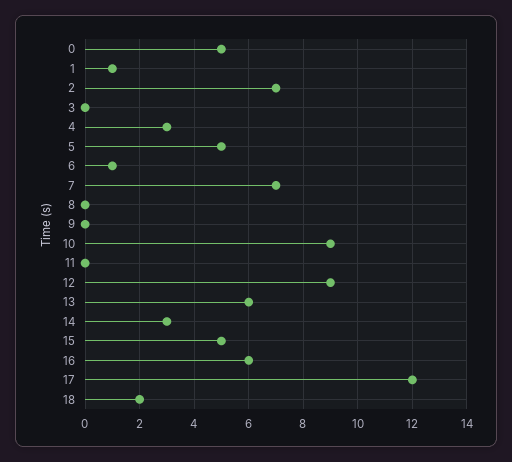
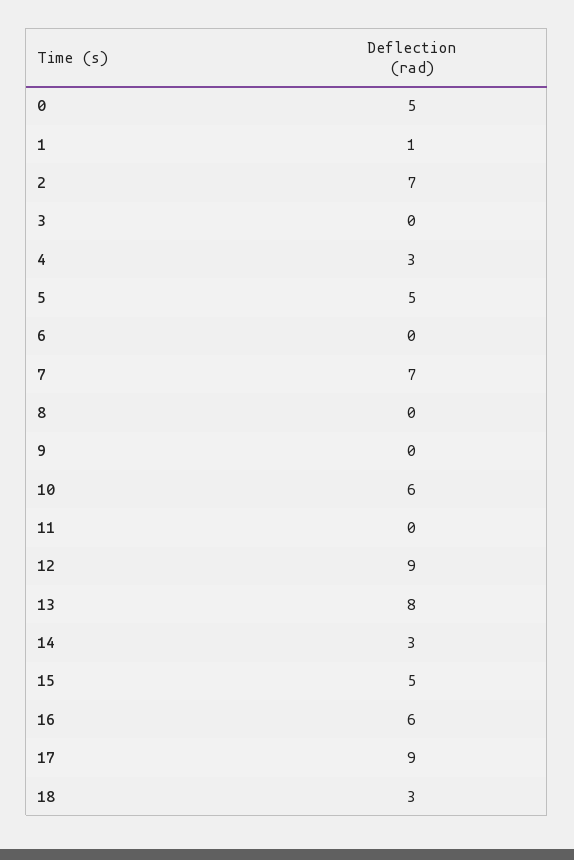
6: 1 -> 0
10: 9 -> 6
13: 6 -> 8
17: 12 -> 9
18: 2 -> 3

